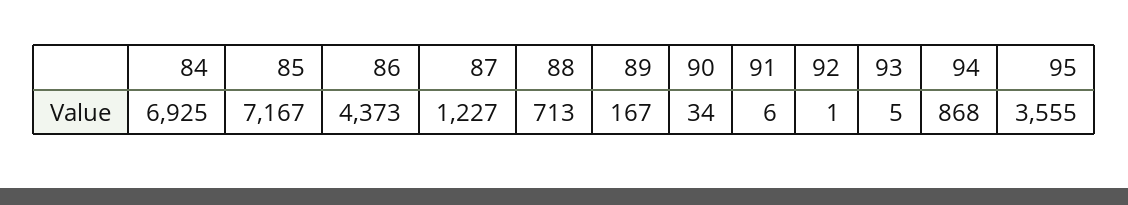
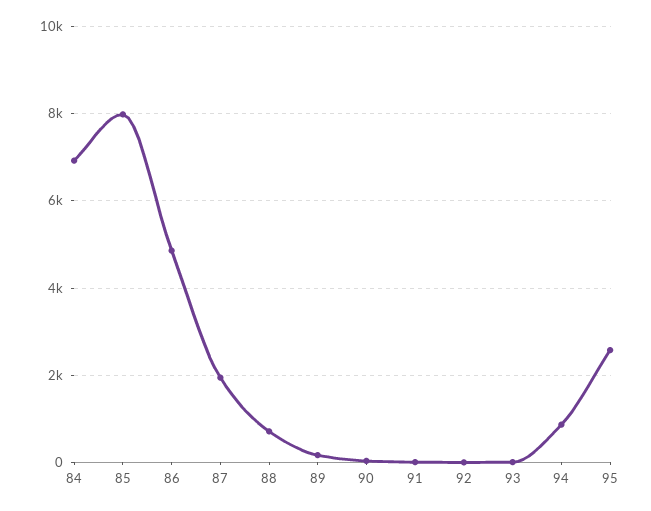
85: 7167 -> 8000
86: 4373 -> 4800
87: 1227 -> 2000
95: 3555 -> 2600

